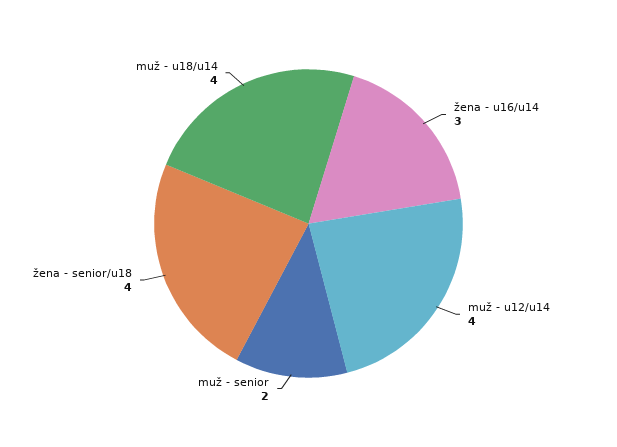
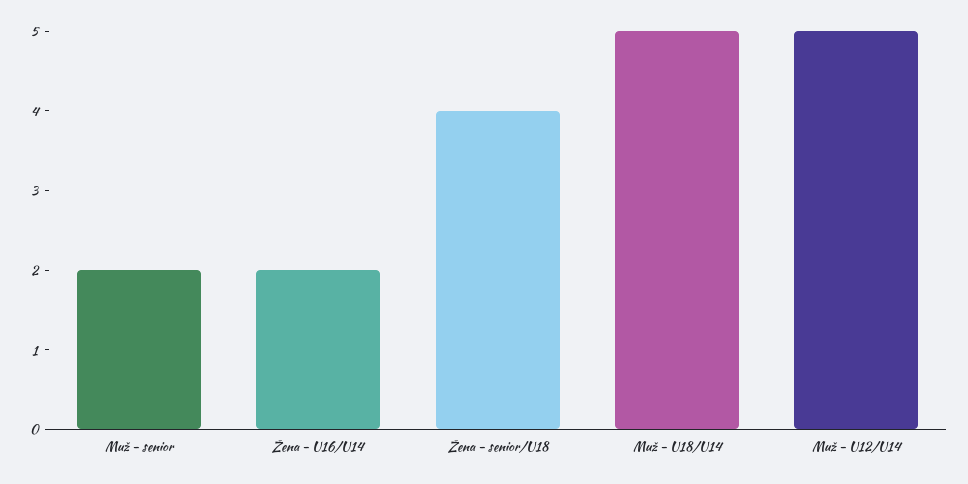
žena - u16/u14: 3 -> 2
muž - u12/u14: 4 -> 5
muž - u18/u14: 4 -> 5

